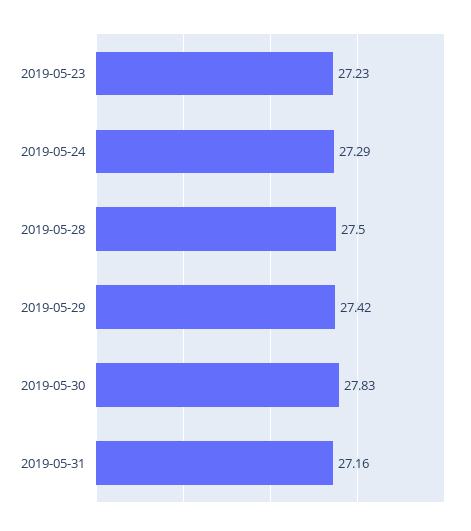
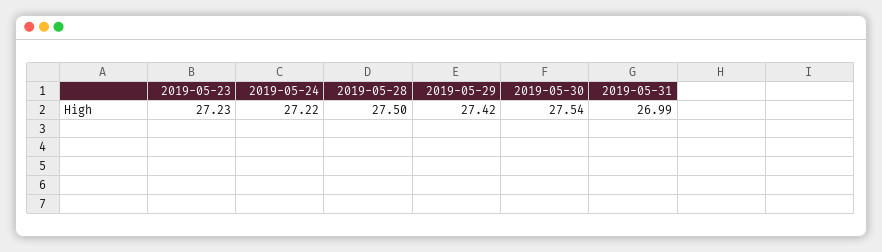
2019-05-24: 27.29 -> 27.22
2019-05-30: 27.83 -> 27.54
2019-05-31: 27.16 -> 26.99

